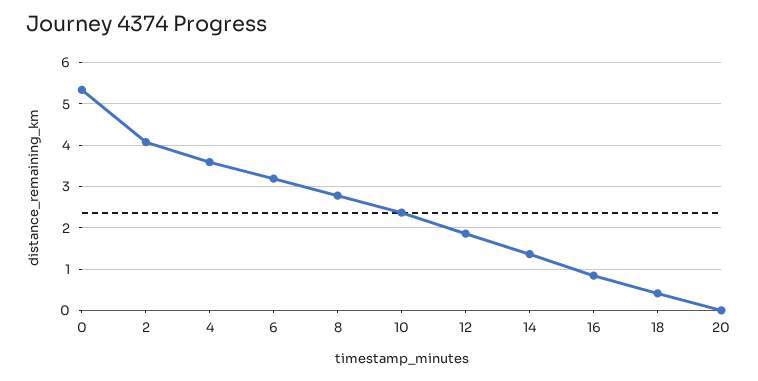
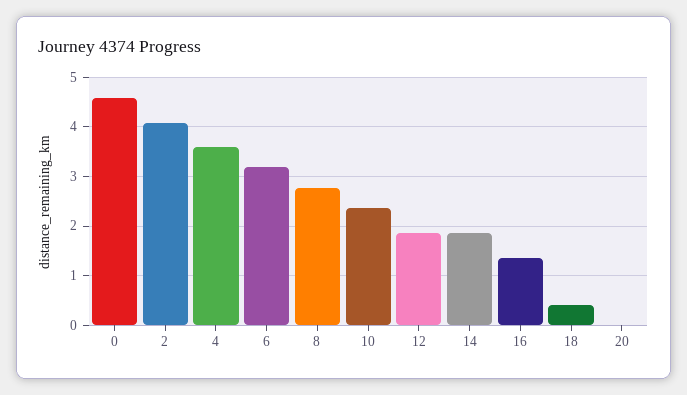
0: 5.4 -> 4.6
14: 1.4 -> 1.8
16: 0.8 -> 1.4

